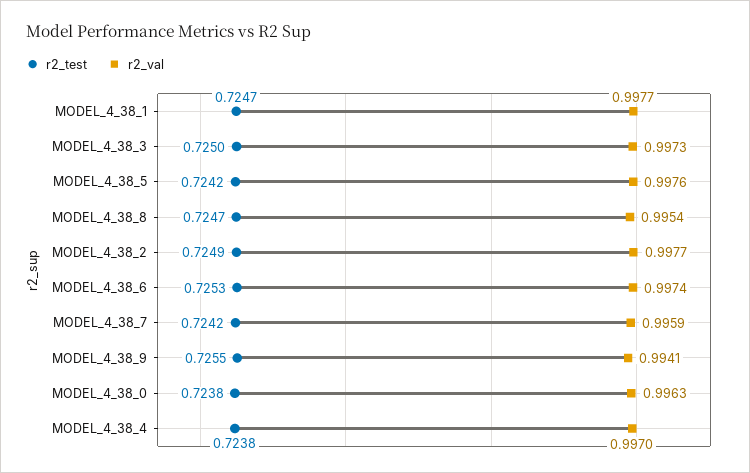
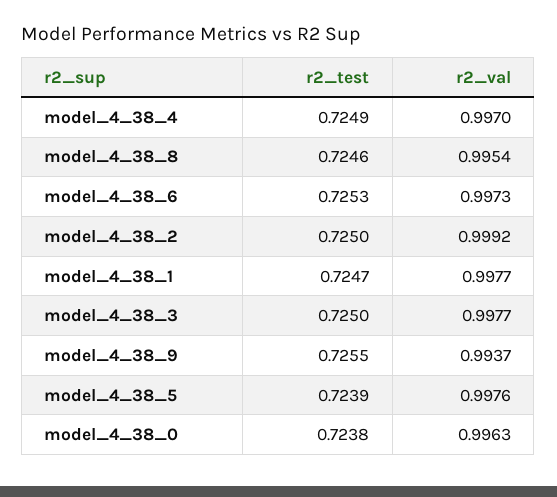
r2_val, MODEL_4_38_3: 0.9973 -> 0.9977
r2_test, MODEL_4_38_5: 0.7242 -> 0.7239
r2_test, MODEL_4_38_8: 0.7247 -> 0.7246
r2_test, MODEL_4_38_2: 0.7249 -> 0.725
r2_val, MODEL_4_38_2: 0.9977 -> 0.9992
r2_val, MODEL_4_38_6: 0.9974 -> 0.9973
r2_test, MODEL_4_38_7: 0.7242 -> none
r2_val, MODEL_4_38_7: 0.9959 -> none
r2_val, MODEL_4_38_9: 0.9941 -> 0.9937
r2_test, MODEL_4_38_4: 0.7238 -> 0.7249

